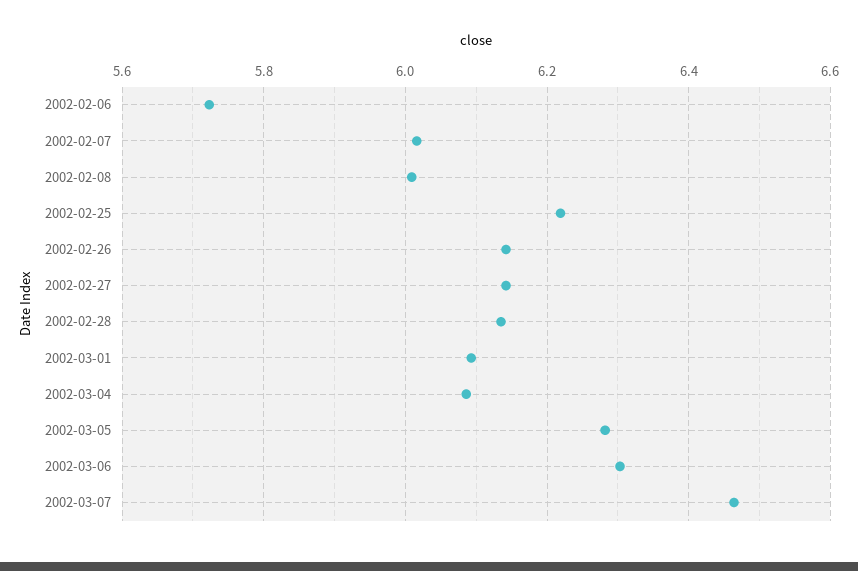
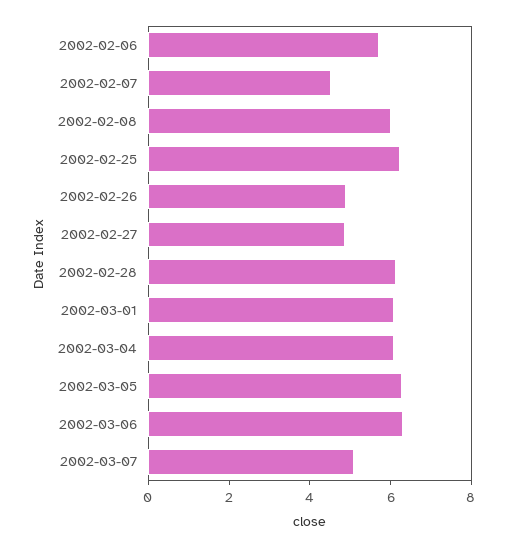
2002-02-07: 6.02 -> 4.5
2002-02-26: 6.14 -> 5
2002-02-27: 6.14 -> 5
2002-03-07: 6.46 -> 5

